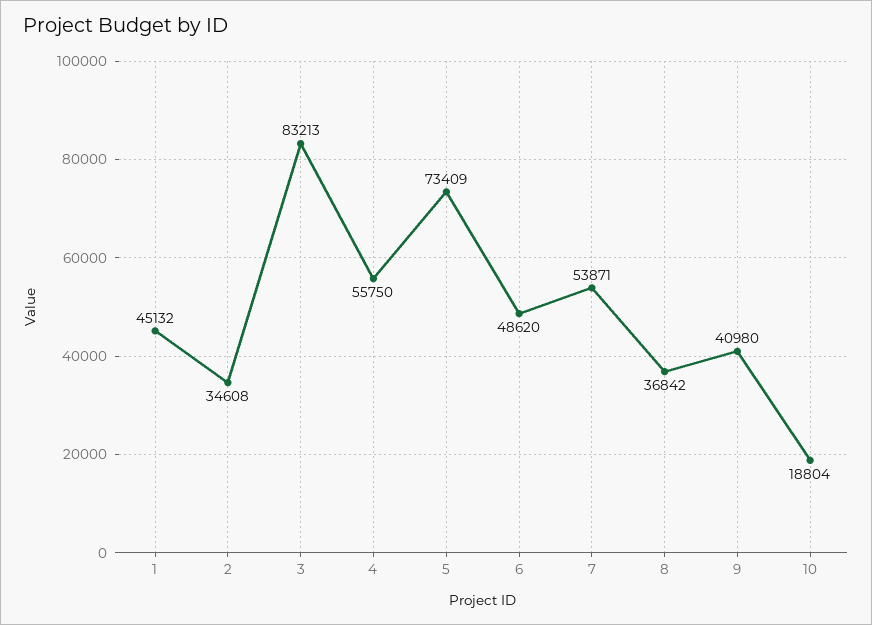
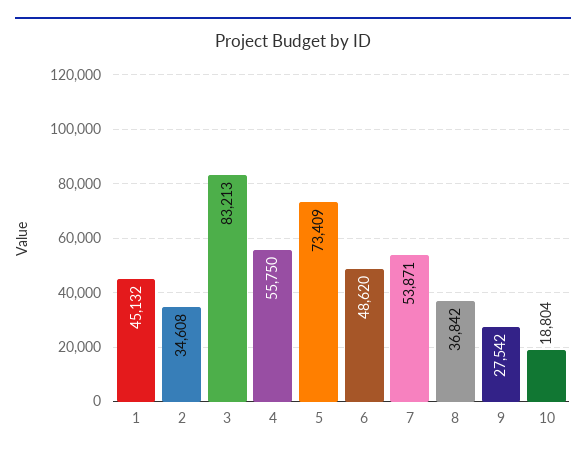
9: 40980 -> 27542

